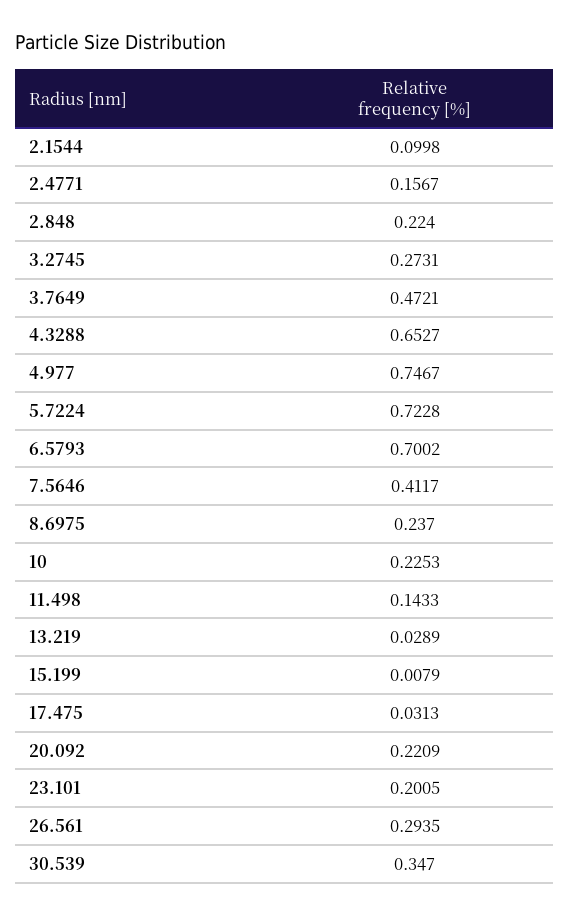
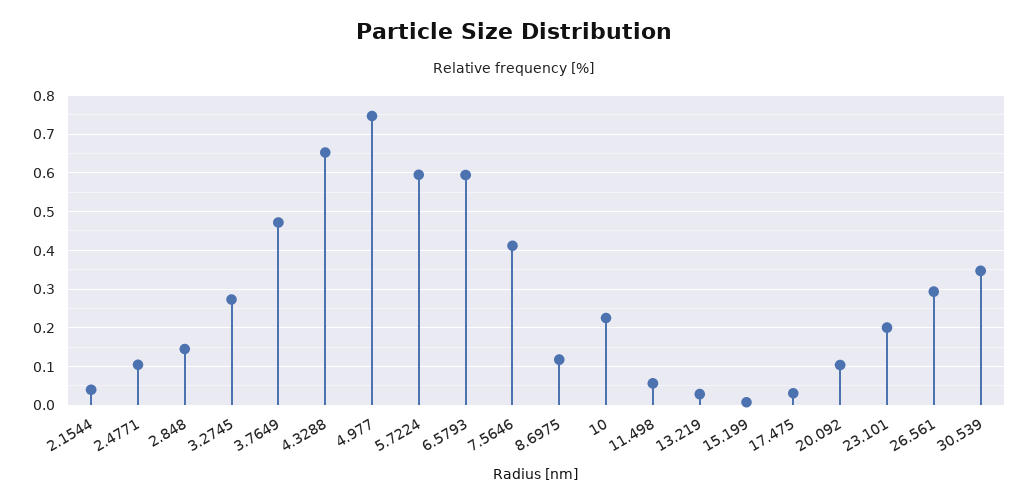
2.1544: 0.0998 -> 0.04
2.4771: 0.1567 -> 0.1
2.848: 0.224 -> 0.14
5.7224: 0.7228 -> 0.6
6.5793: 0.7002 -> 0.6
8.6975: 0.237 -> 0.12
11.498: 0.1433 -> 0.06
20.092: 0.2209 -> 0.1

